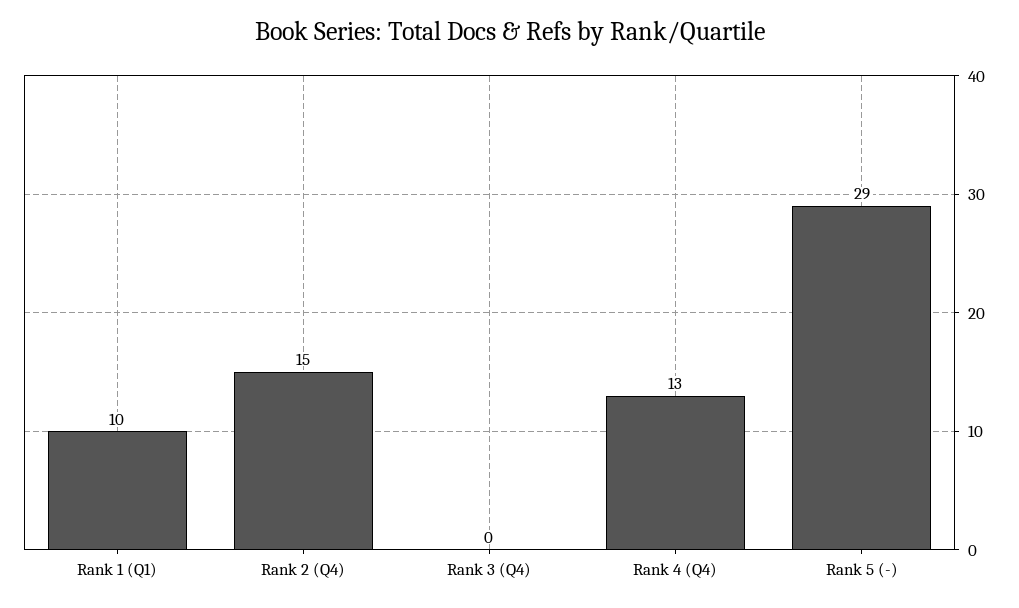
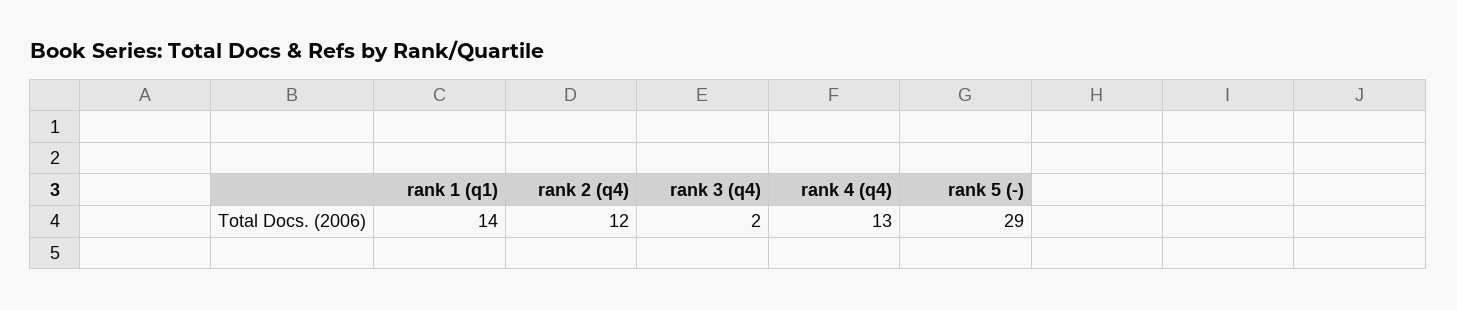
Rank 1 (Q1): 10 -> 14
Rank 2 (Q4): 15 -> 12
Rank 3 (Q4): 0 -> 2

